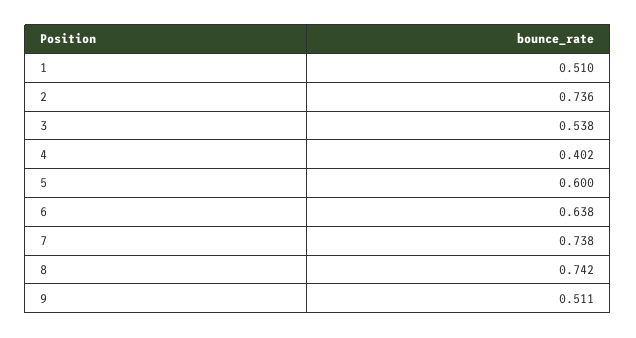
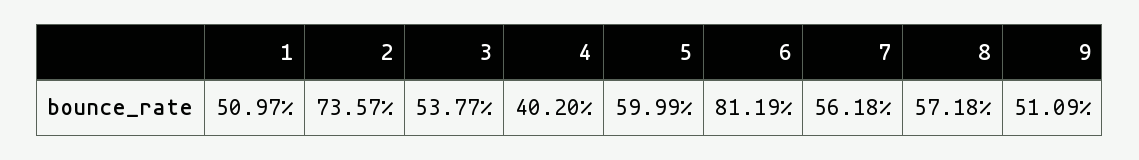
6: 0.638 -> 0.8119
7: 0.738 -> 0.5618
8: 0.742 -> 0.5718

